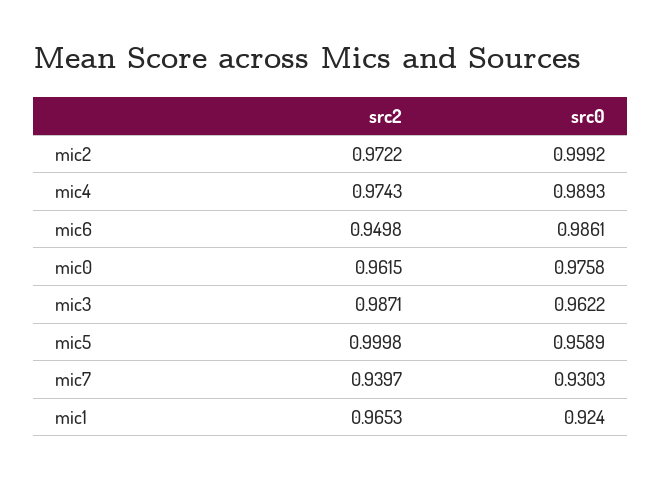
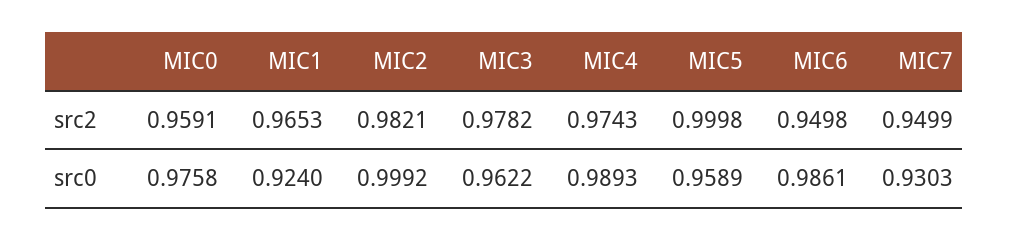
src2, mic2: 0.9722 -> 0.9821
src2, mic0: 0.9615 -> 0.9591
src2, mic3: 0.9871 -> 0.9782
src2, mic7: 0.9397 -> 0.9499

